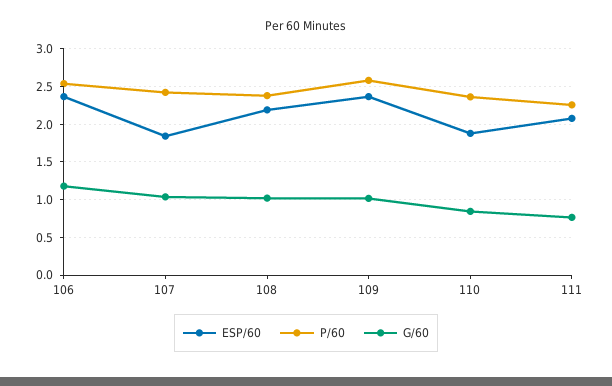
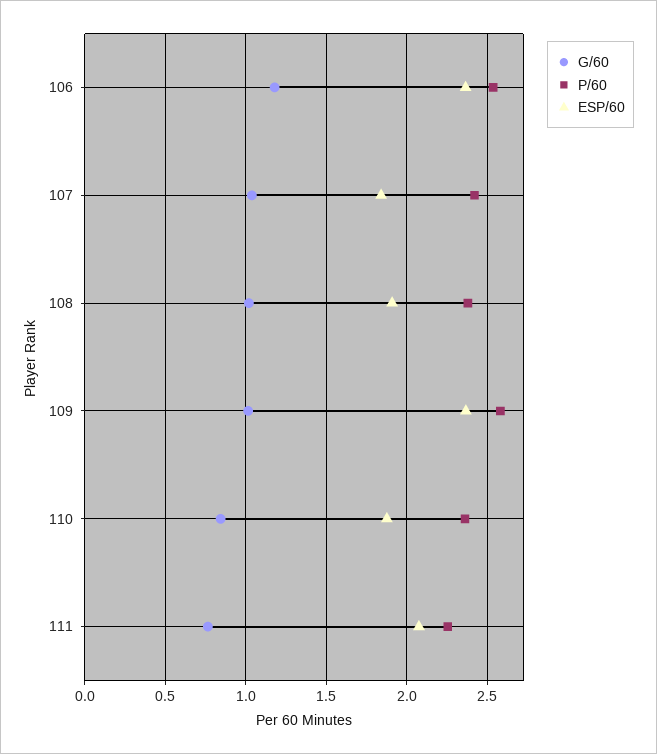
ESP/60, 108: 2.2 -> 1.9

